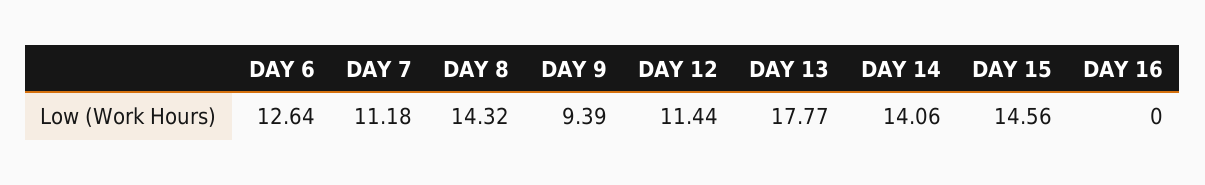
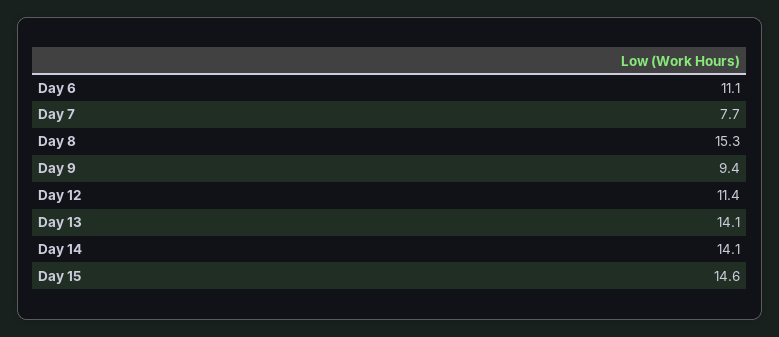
DAY 6: 12.64 -> 11.1
DAY 7: 11.18 -> 7.7
DAY 8: 14.32 -> 15.3
DAY 13: 17.77 -> 14.1
DAY 16: 0 -> none

